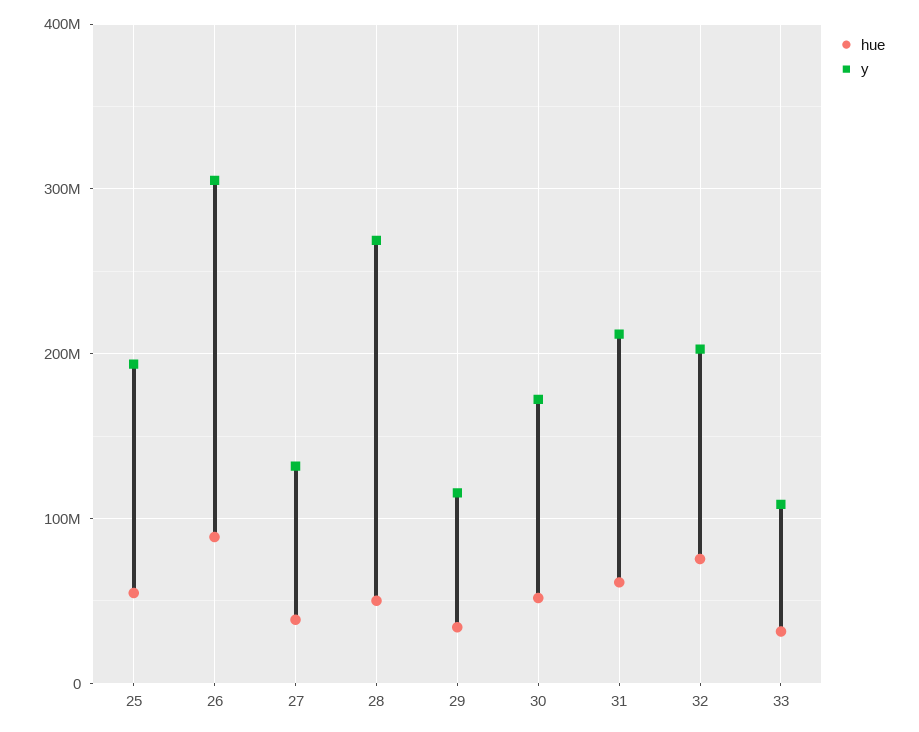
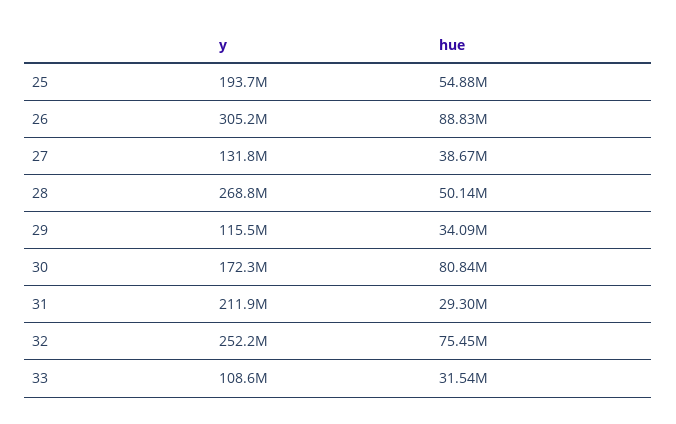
hue, 30: 50000000 -> 80840000
hue, 31: 60000000 -> 29300000
y, 32: 200000000 -> 252200000

